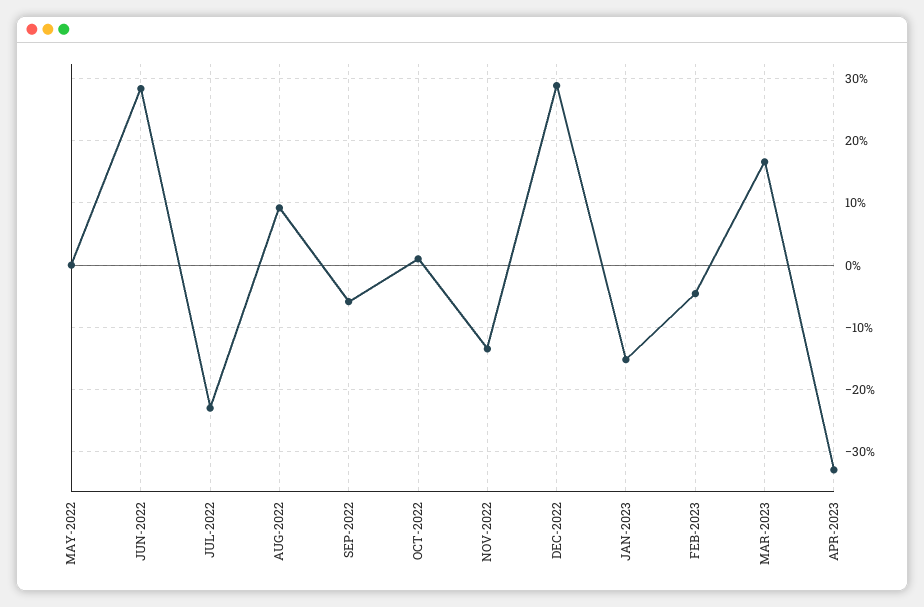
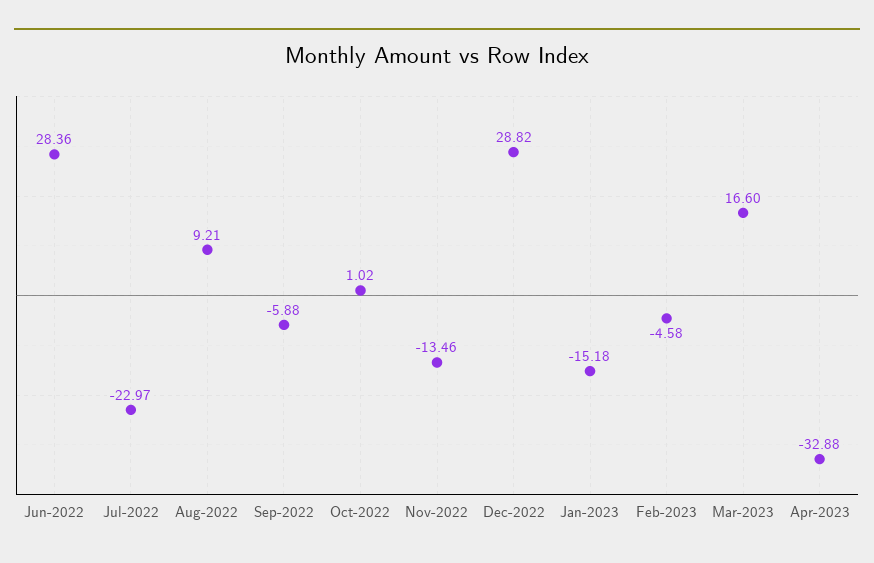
MAY-2022: 0 -> none

